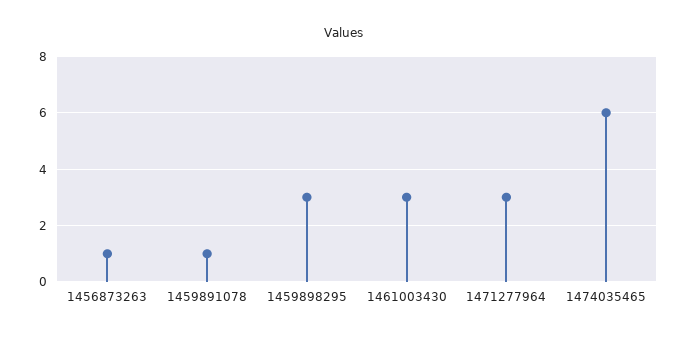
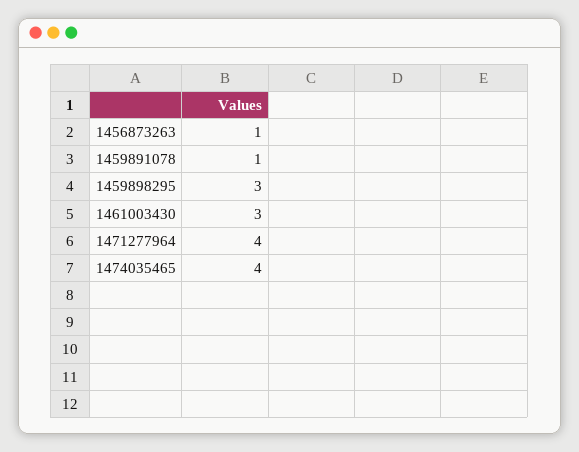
1471277964: 3 -> 4
1474035465: 6 -> 4

